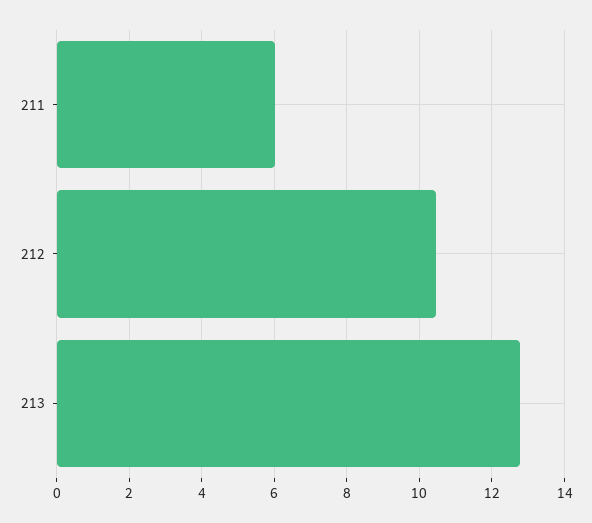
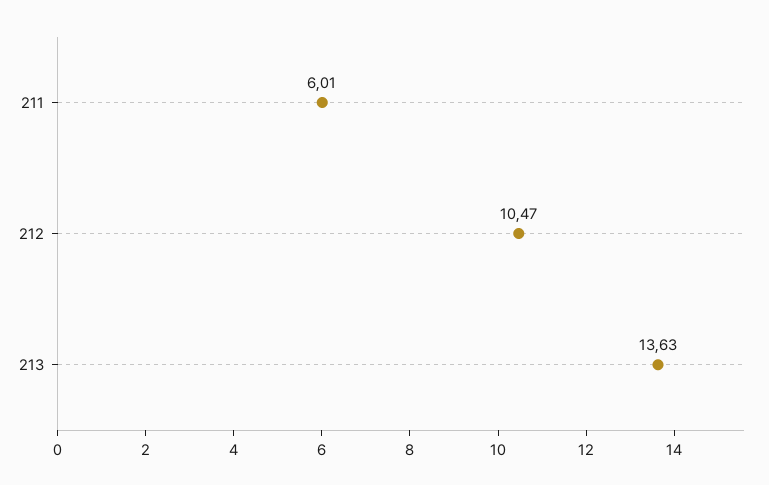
213: 12.8 -> 13.63

